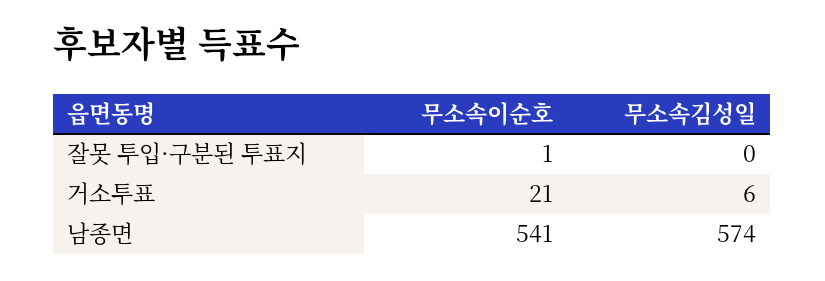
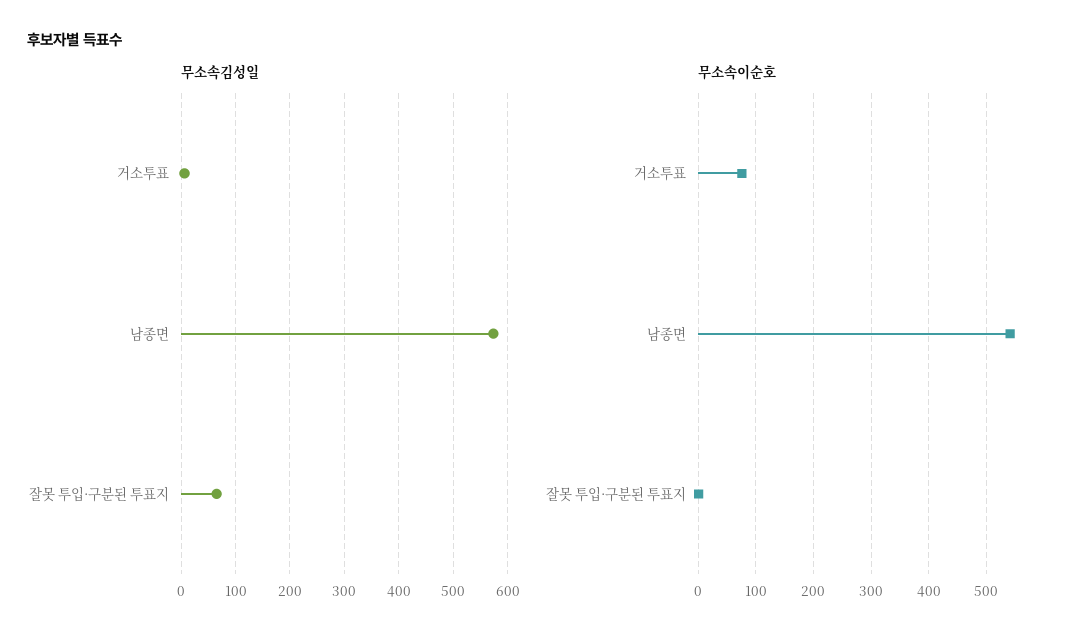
무소속김성일, 잘못 투입·구분된 투표지: 0 -> 60
무소속이순호, 거소투표: 21 -> 80

